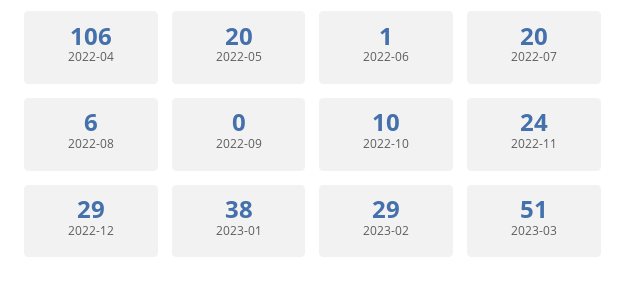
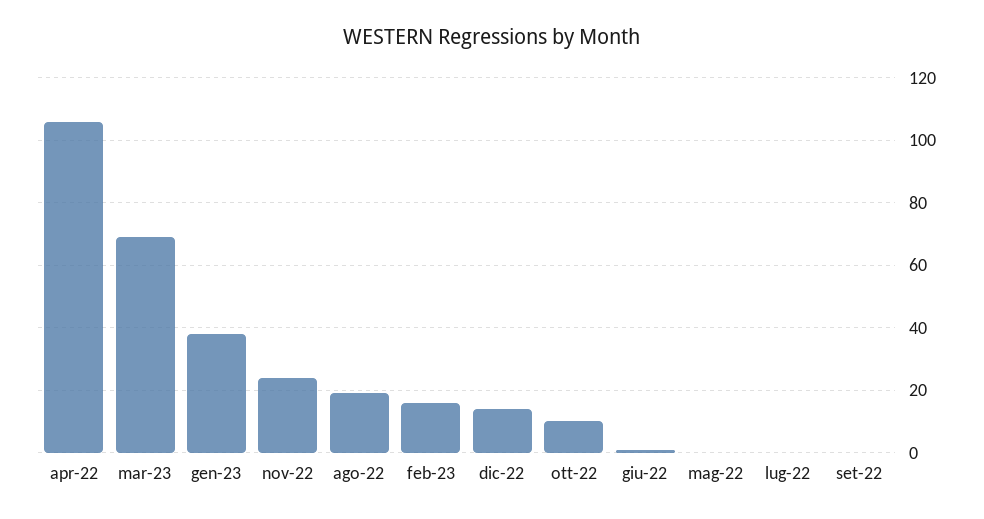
2022-05: 20 -> 0
2022-07: 20 -> 0
2022-08: 6 -> 20
2022-12: 29 -> 15
2023-02: 29 -> 15
2023-03: 51 -> 70

